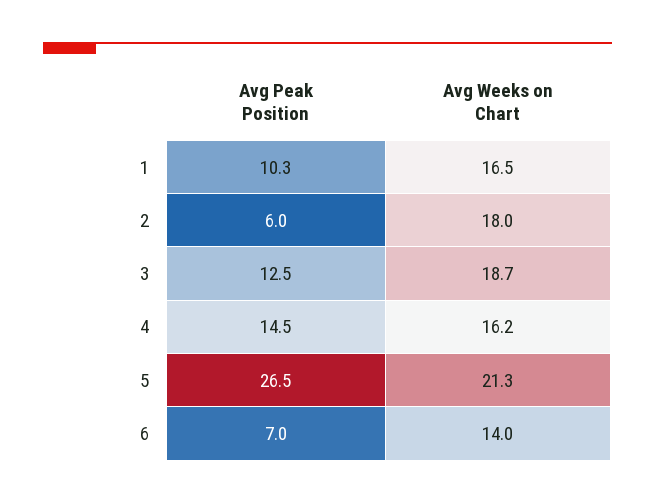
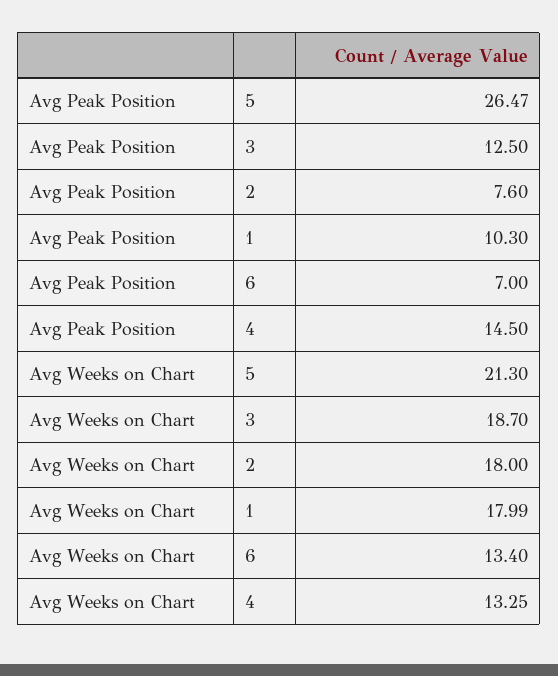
Avg Weeks on Chart, 1: 16.5 -> 17.99
Avg Peak Position, 2: 6 -> 7.6
Avg Weeks on Chart, 4: 16.2 -> 13.25
Avg Weeks on Chart, 6: 14 -> 13.4

